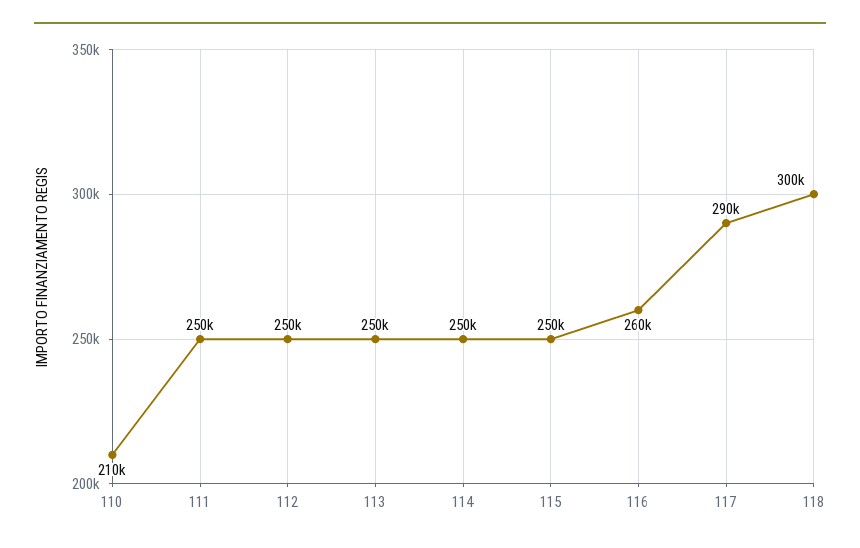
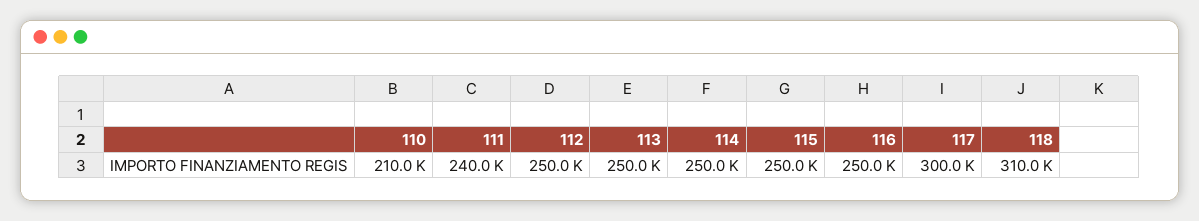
111: 250000 -> 240000
116: 260000 -> 250000
117: 290000 -> 300000
118: 300000 -> 310000

